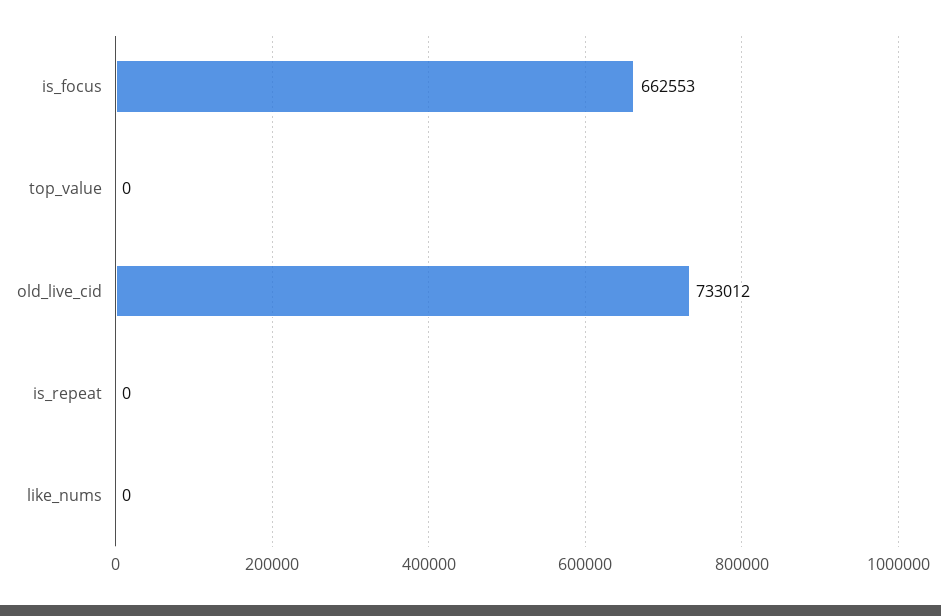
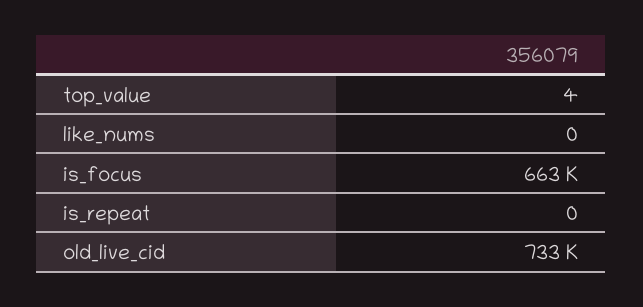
top_value: 0 -> 4

